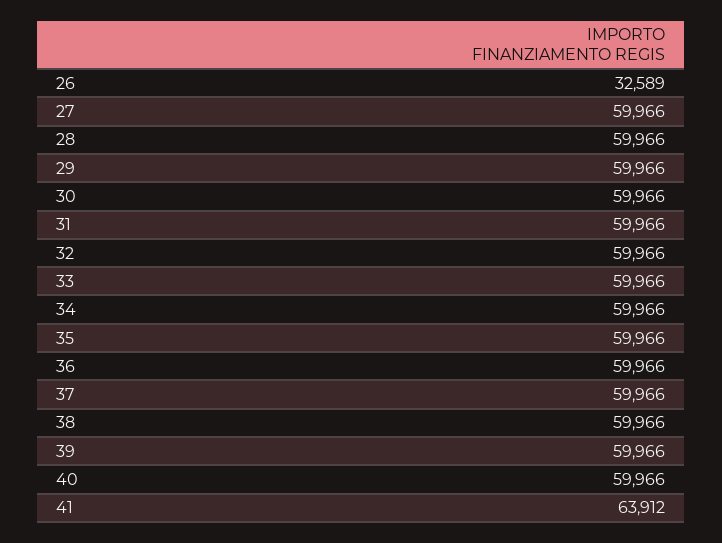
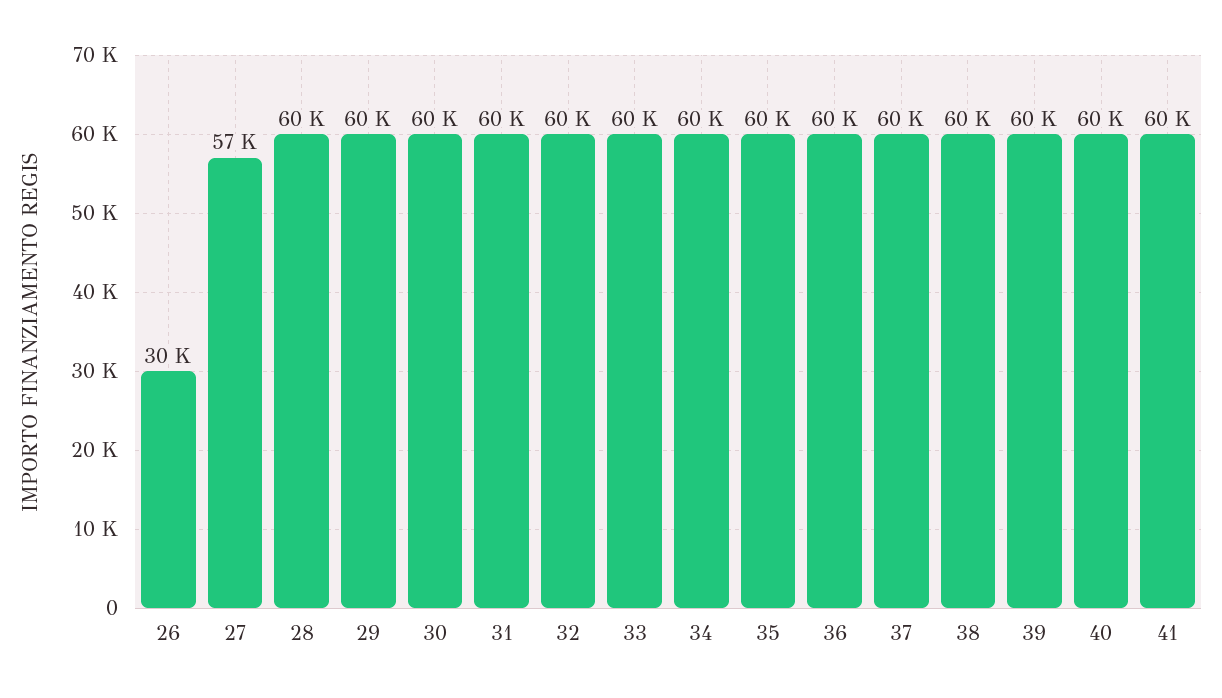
26: 32589 -> 30000
27: 59966 -> 57000
41: 63912 -> 60000

